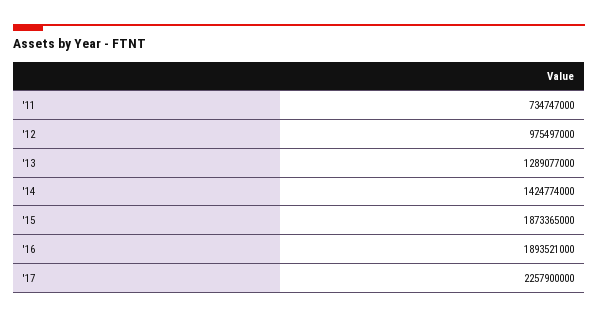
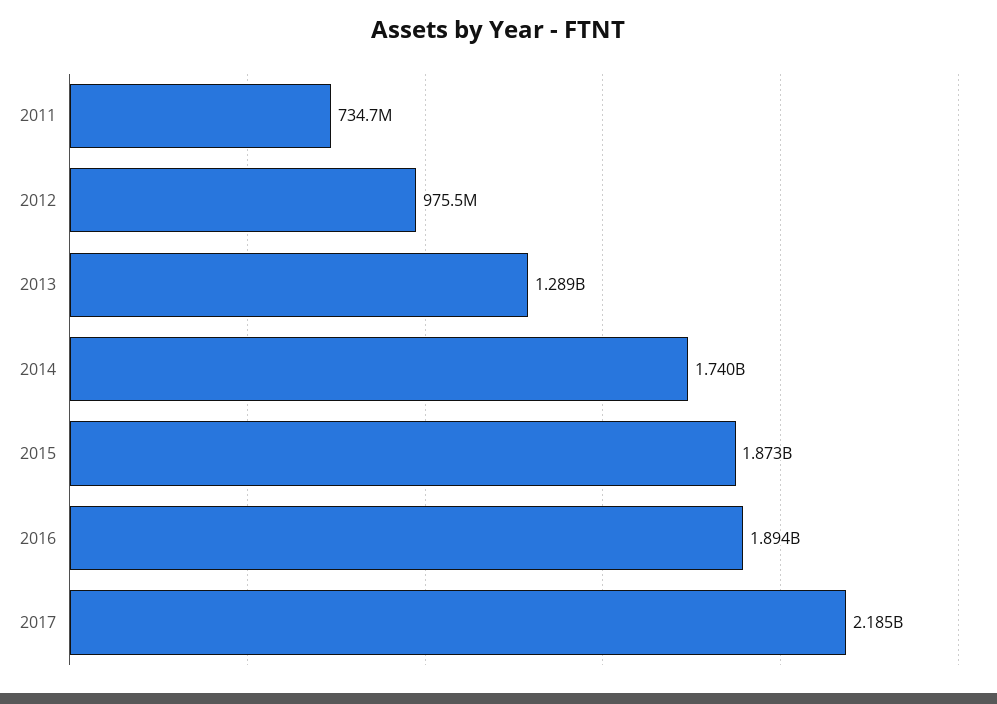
'14: 1424774000 -> 1740000000
'17: 2257900000 -> 2185000000

